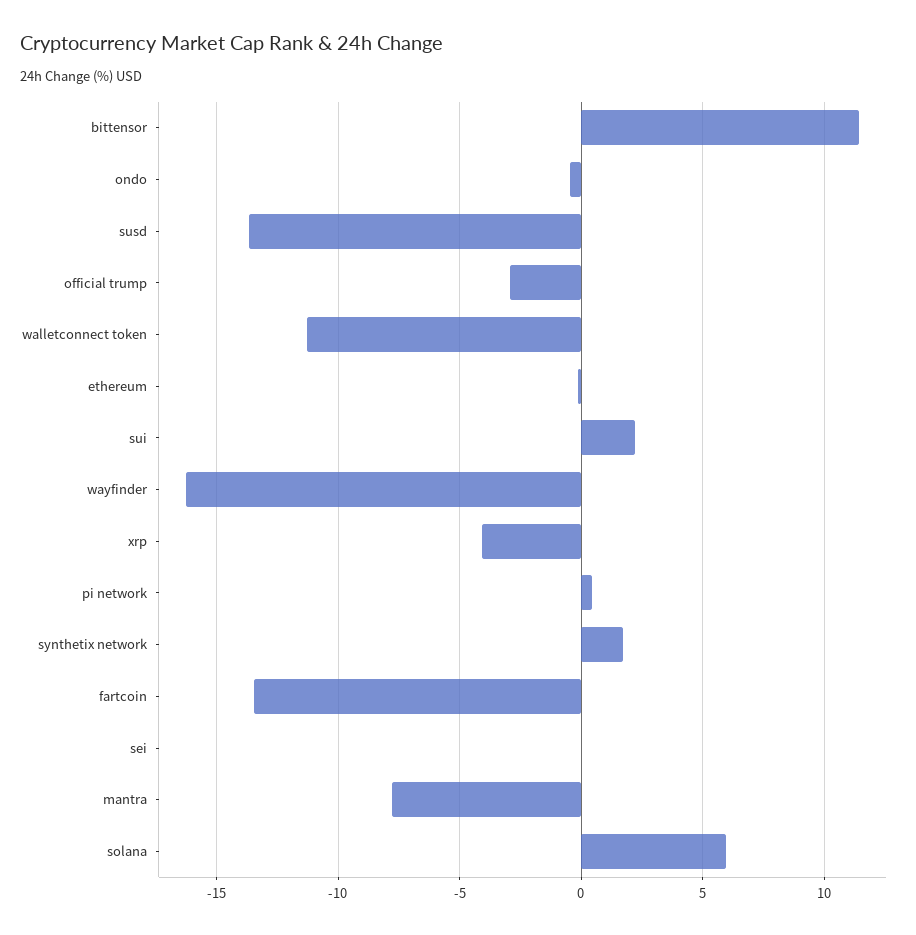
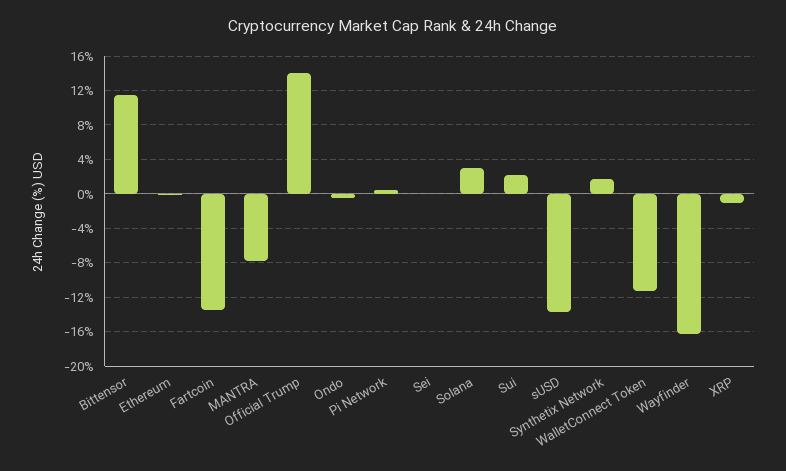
official trump: -3 -> 14
xrp: -4 -> -1
solana: 6 -> 3

